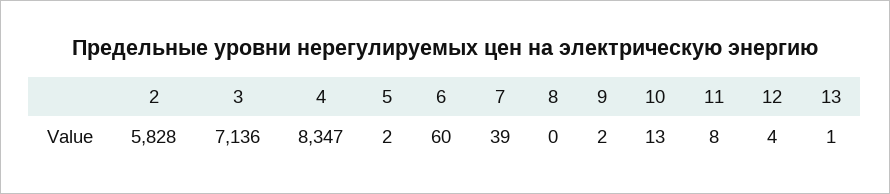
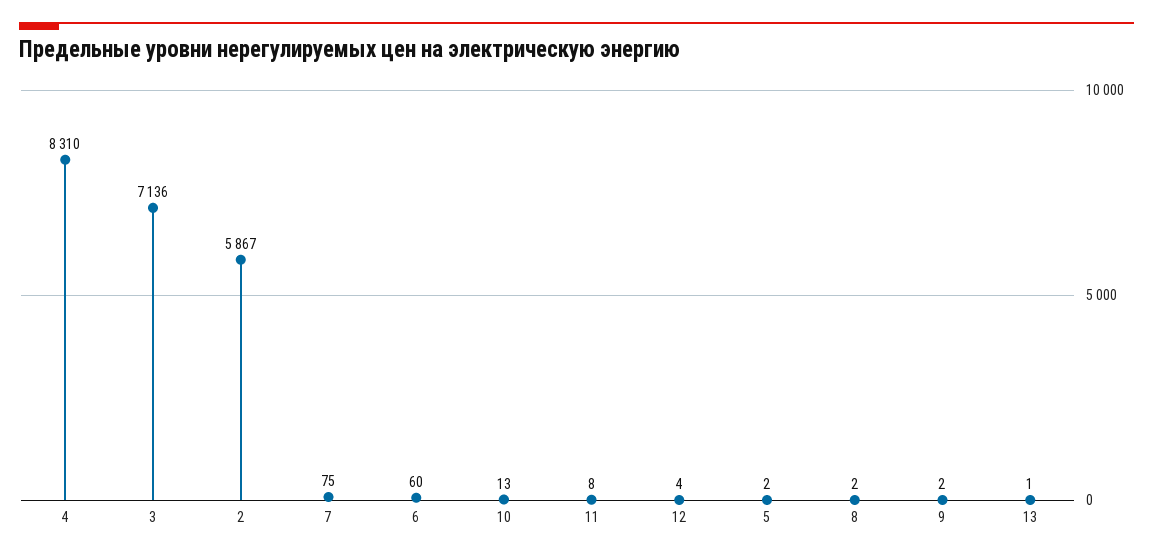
2: 5828 -> 5867
4: 8347 -> 8310
7: 39 -> 75
8: 0 -> 2

